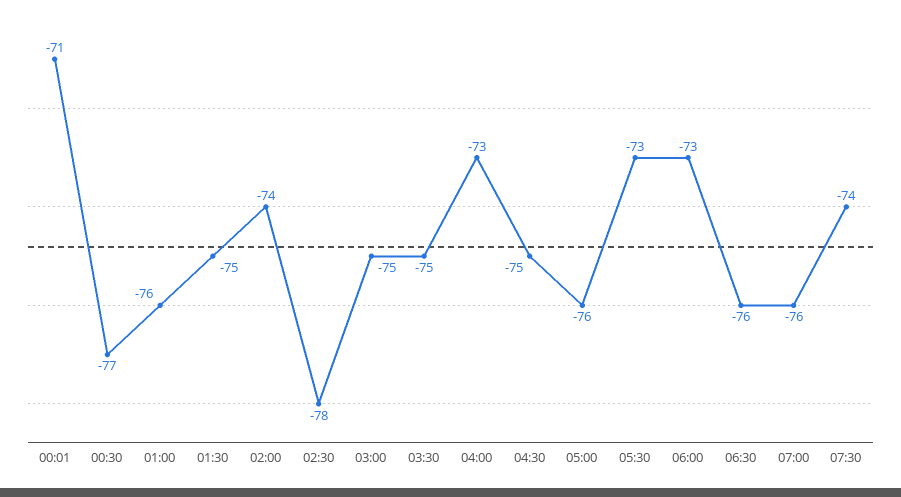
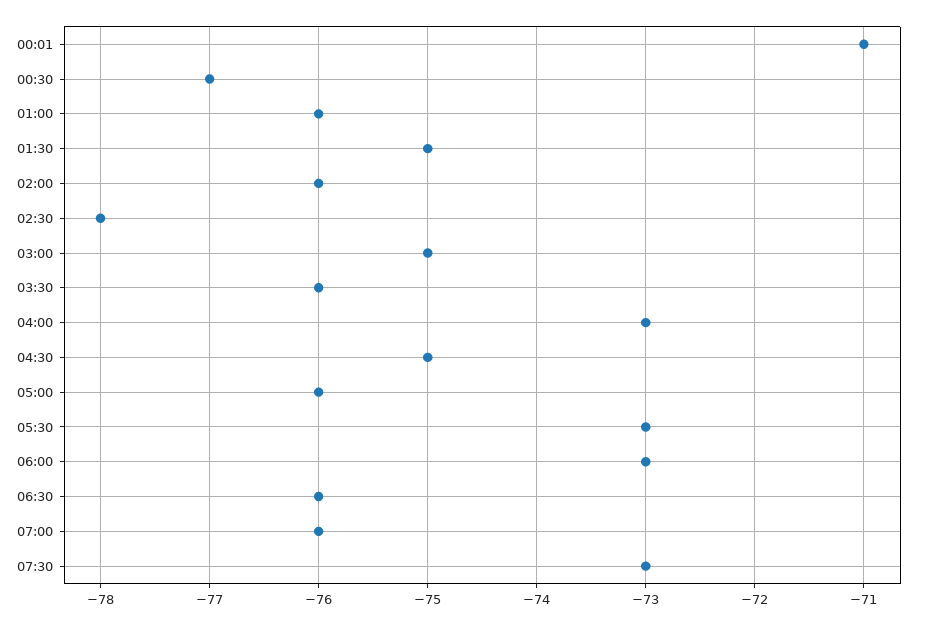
02:00: -74 -> -76
03:30: -75 -> -76
07:30: -74 -> -73

